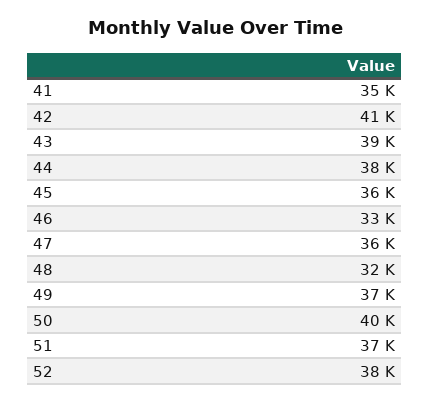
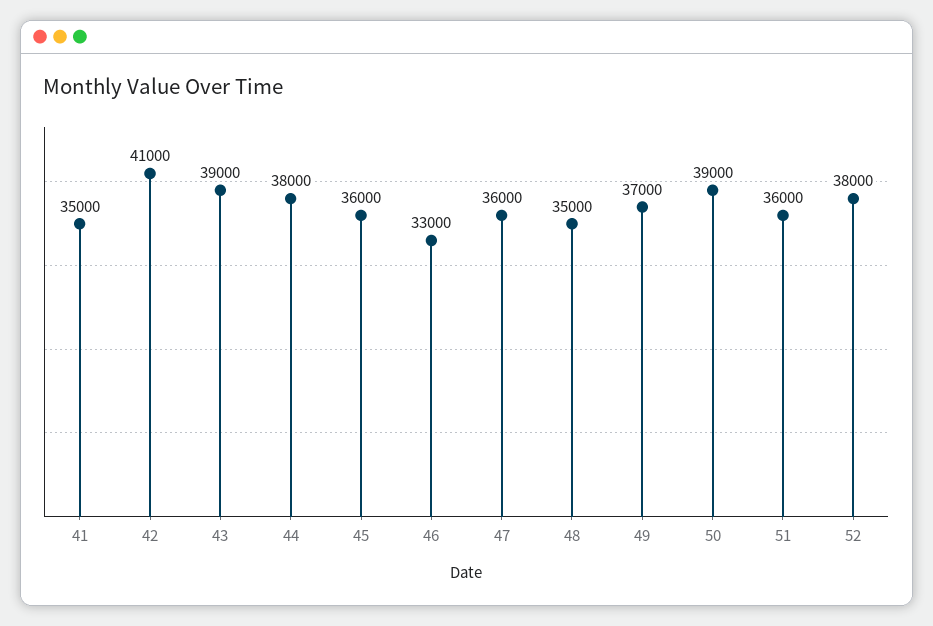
48: 32000 -> 35000
50: 40000 -> 39000
51: 37000 -> 36000

